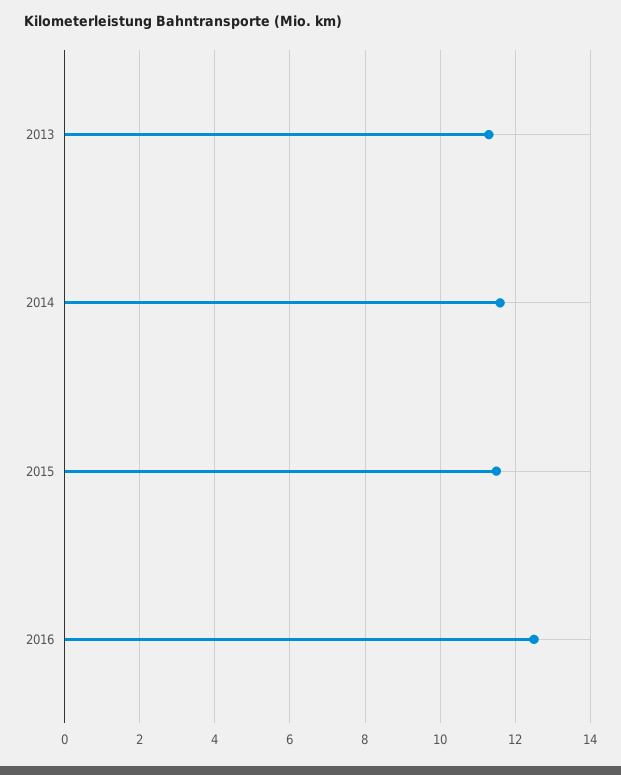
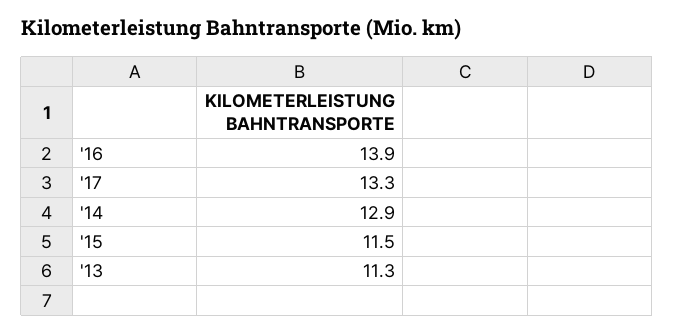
2014: 11.5 -> 12.9
2016: 12.5 -> 13.9
'17: none -> 13.3

